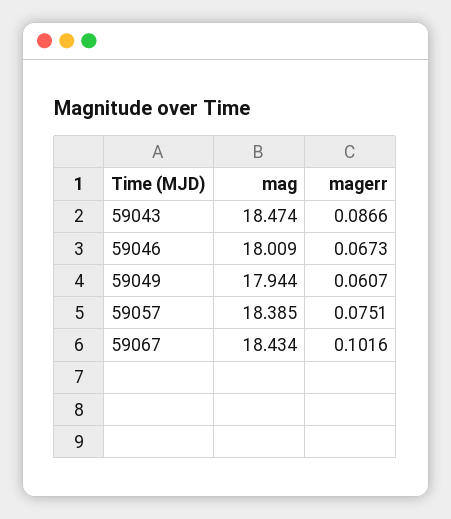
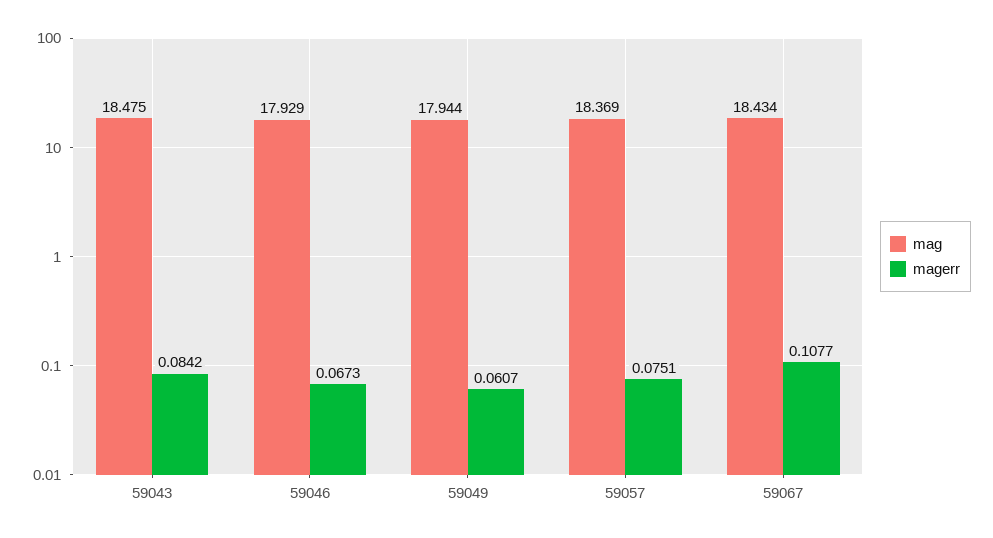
mag, 59043: 18.474 -> 18.475
magerr, 59043: 0.0866 -> 0.0842
mag, 59046: 18.009 -> 17.929
mag, 59057: 18.385 -> 18.369
magerr, 59067: 0.1016 -> 0.1077

